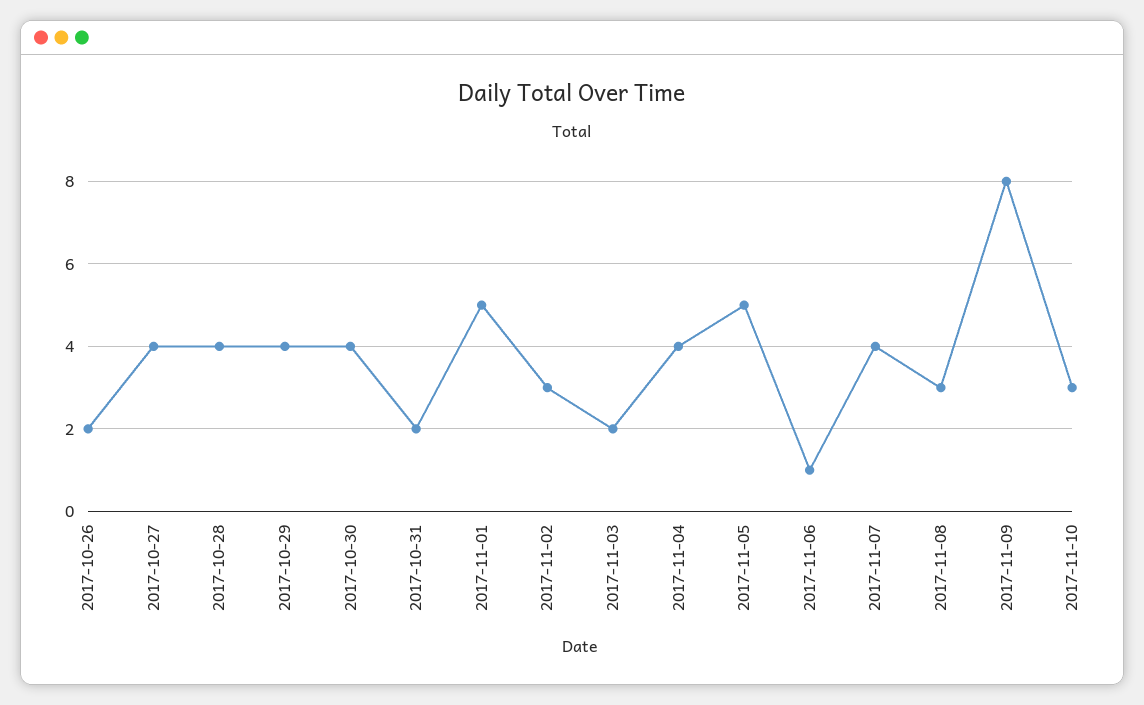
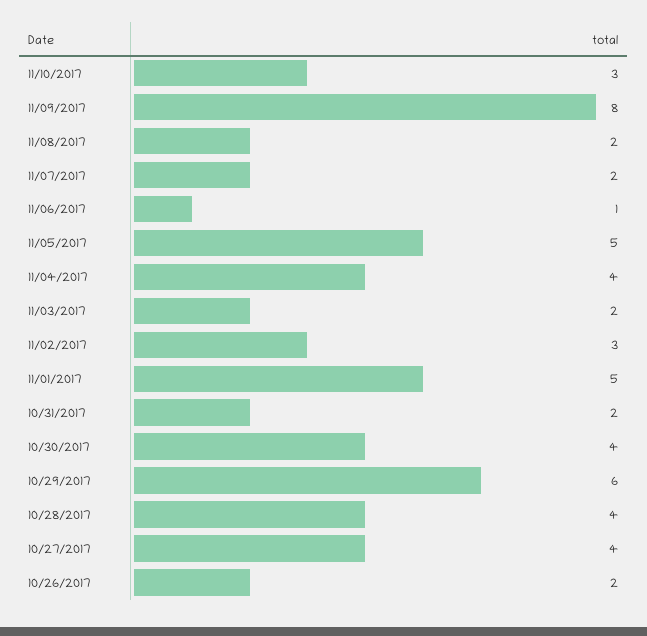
2017-10-29: 4 -> 6
2017-11-07: 4 -> 2
2017-11-08: 3 -> 2

